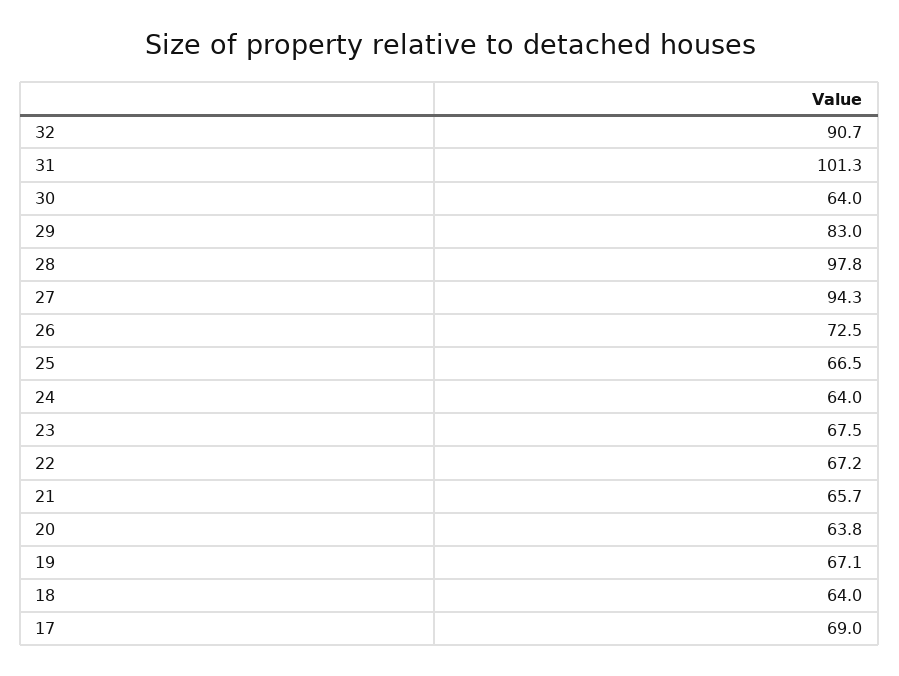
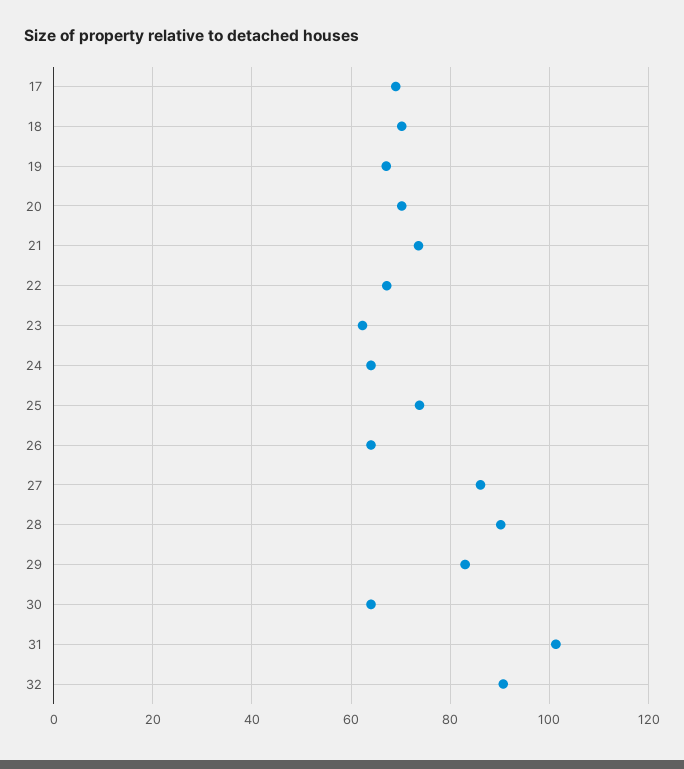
28: 97.8 -> 90
27: 94.3 -> 86
26: 72.5 -> 64
25: 66.5 -> 74
23: 67.5 -> 62
21: 65.7 -> 74
20: 63.8 -> 70
18: 64 -> 70

